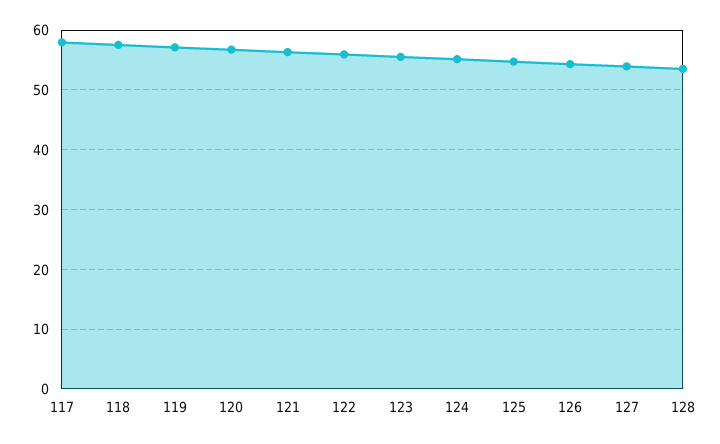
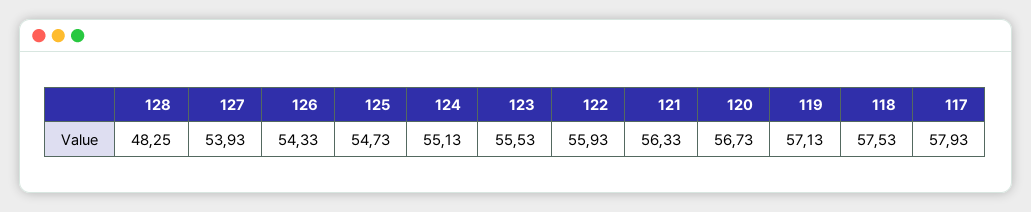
128: 54 -> 48.25

